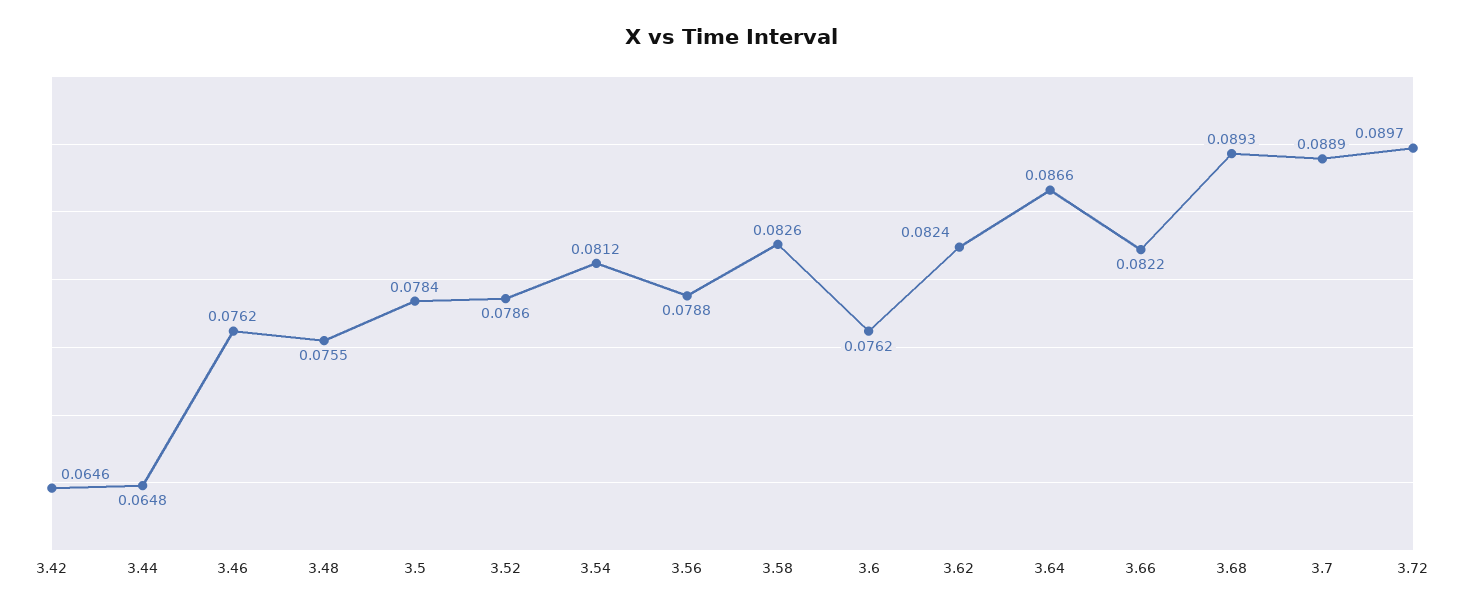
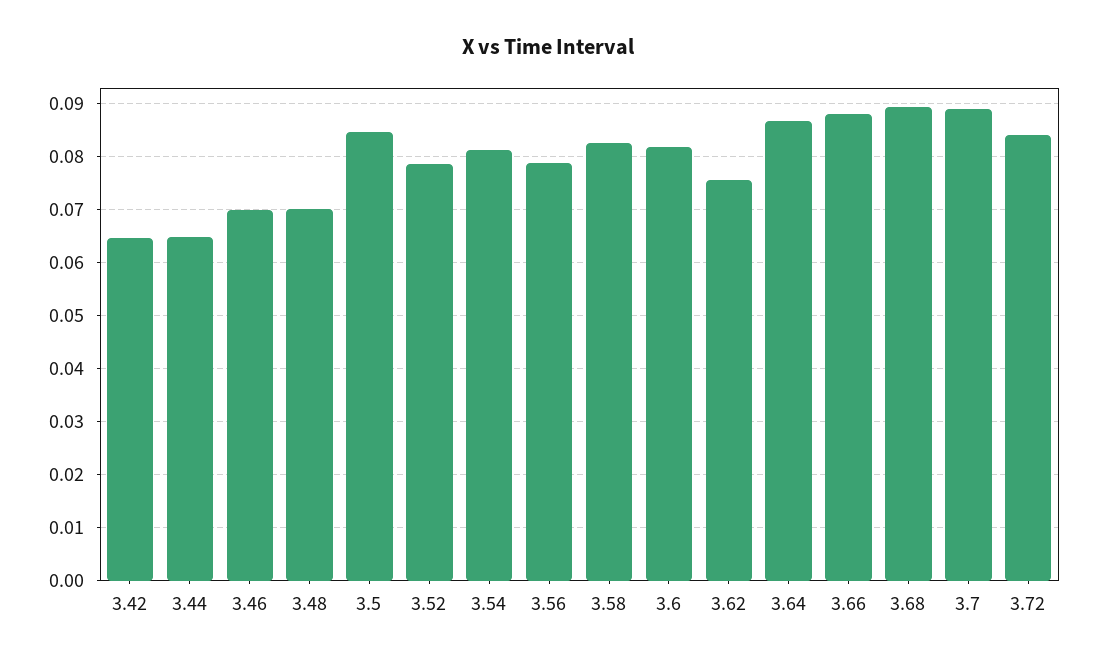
3.46: 0.0762 -> 0.07
3.48: 0.0755 -> 0.07
3.5: 0.0784 -> 0.084
3.6: 0.0762 -> 0.082
3.62: 0.0824 -> 0.076
3.66: 0.0822 -> 0.088
3.72: 0.0897 -> 0.084

